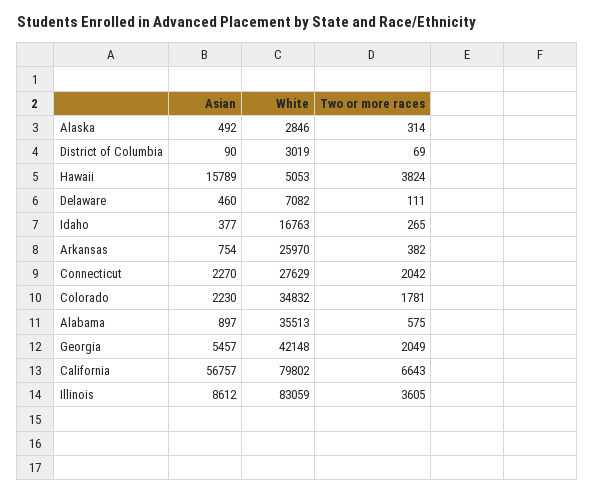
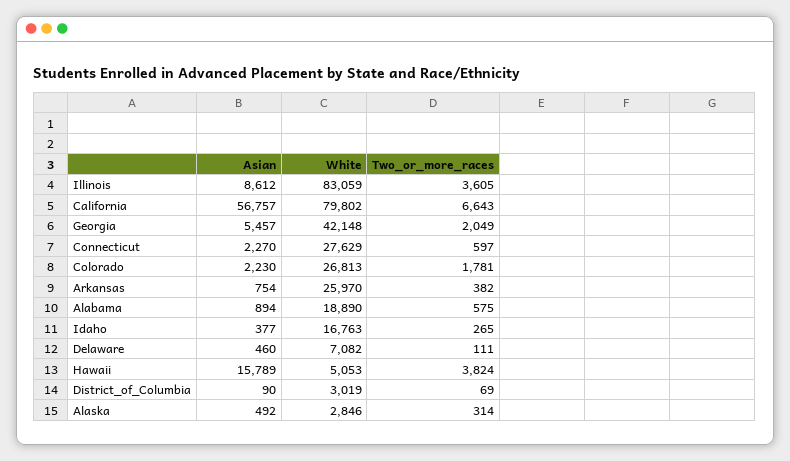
Two or more races, Connecticut: 2042 -> 597
White, Colorado: 34832 -> 26813
Asian, Alabama: 897 -> 894
White, Alabama: 35513 -> 18890

